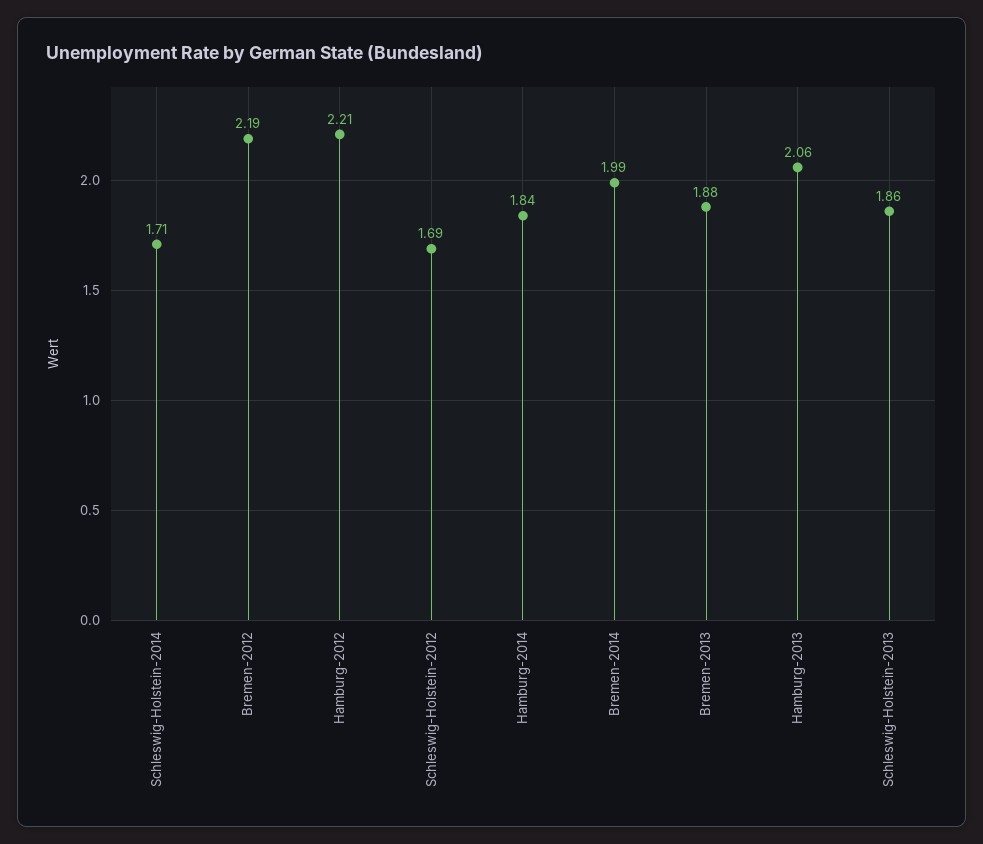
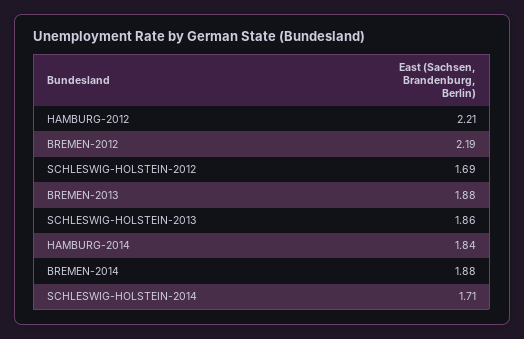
Bremen-2014: 1.99 -> 1.88
Hamburg-2013: 2.06 -> none

